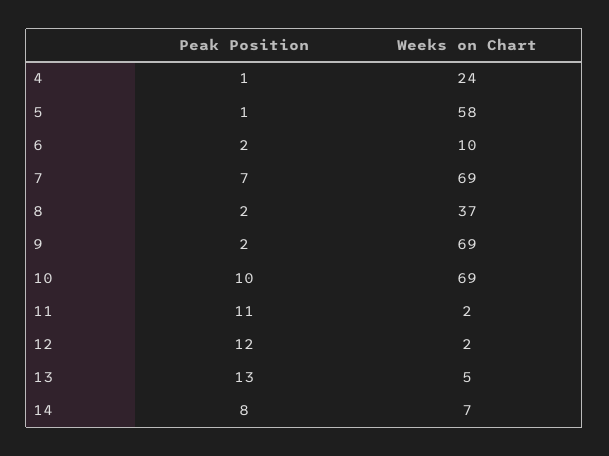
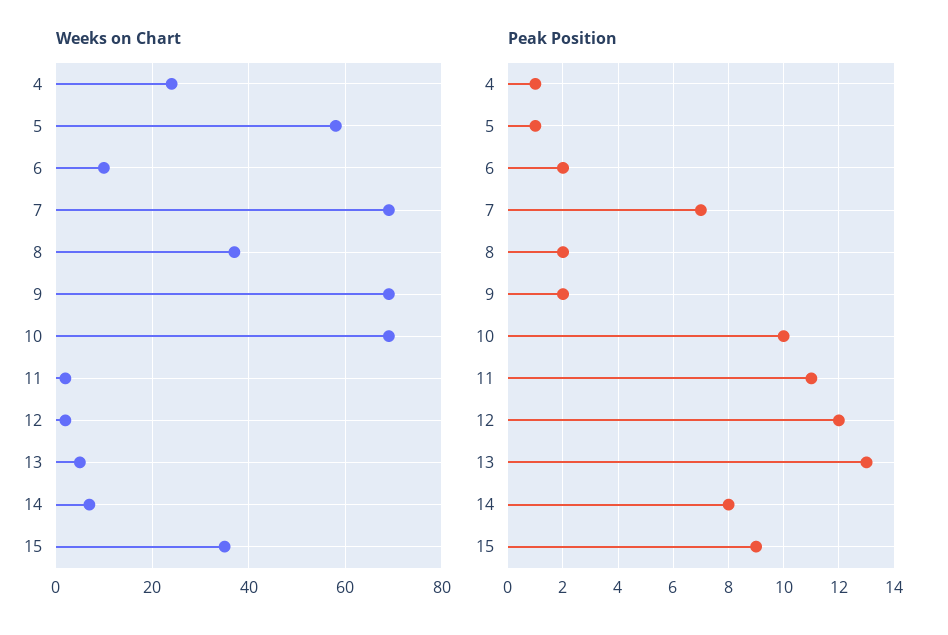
Weeks on Chart, 15: none -> 35
Peak Position, 15: none -> 9

